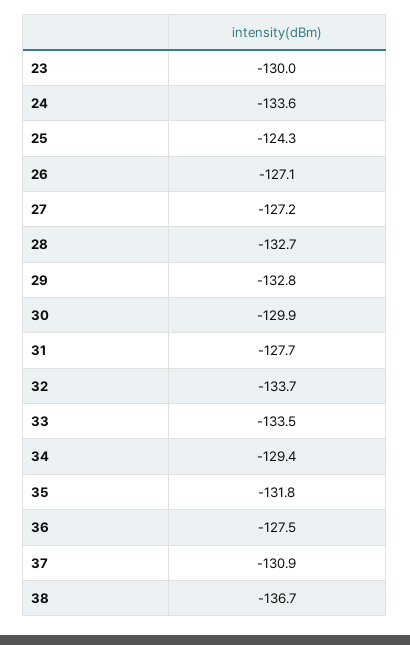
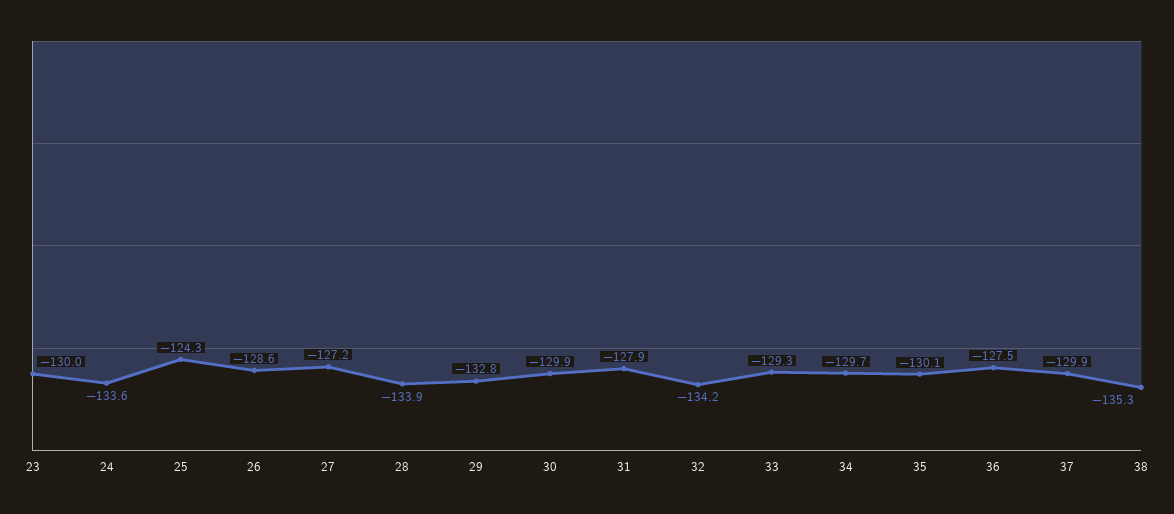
26: -127.1 -> -128.6
28: -132.7 -> -133.9
31: -127.7 -> -127.9
32: -133.7 -> -134.2
33: -133.5 -> -129.3
34: -129.4 -> -129.7
35: -131.8 -> -130.1
37: -130.9 -> -129.9
38: -136.7 -> -135.3

